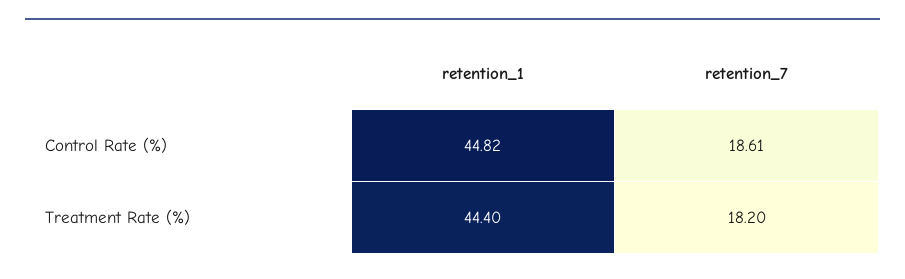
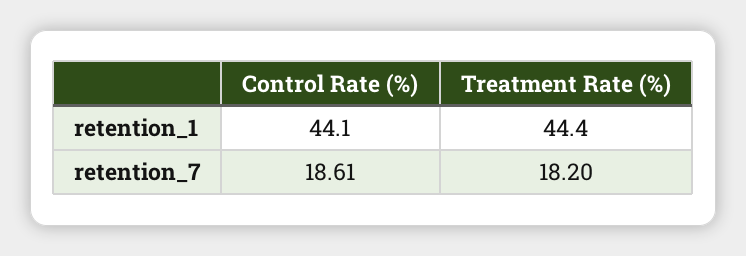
retention_1, Control Rate (%): 44.82 -> 44.1

